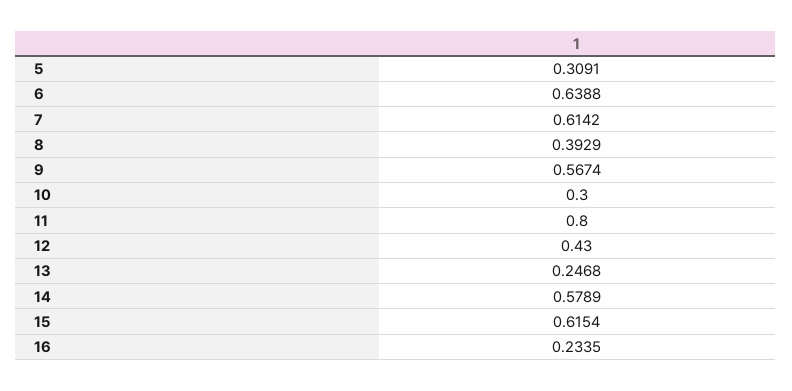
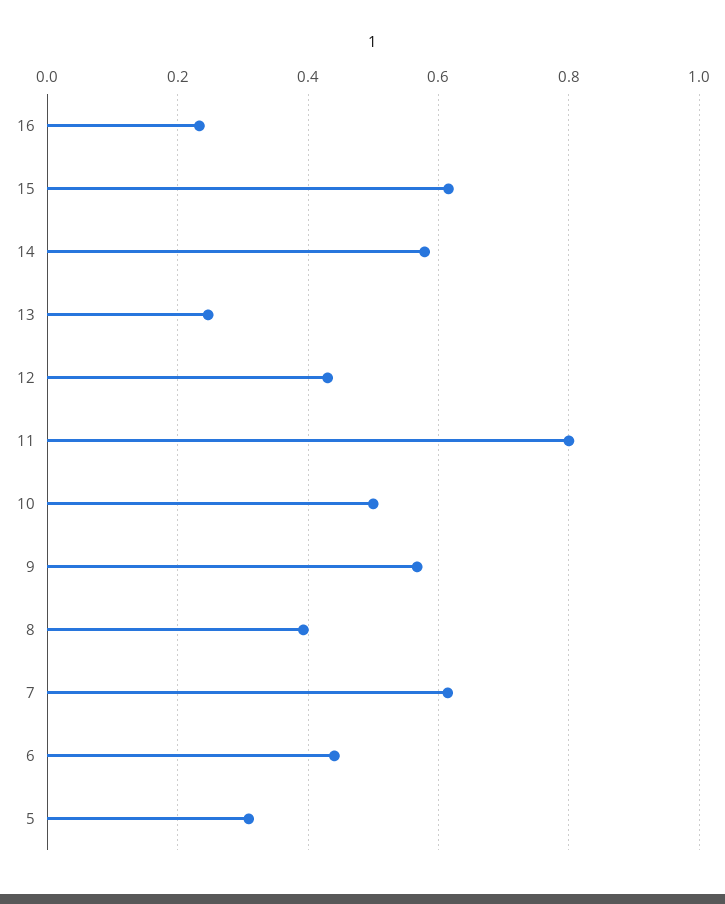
6: 0.6388 -> 0.44
10: 0.3 -> 0.5

